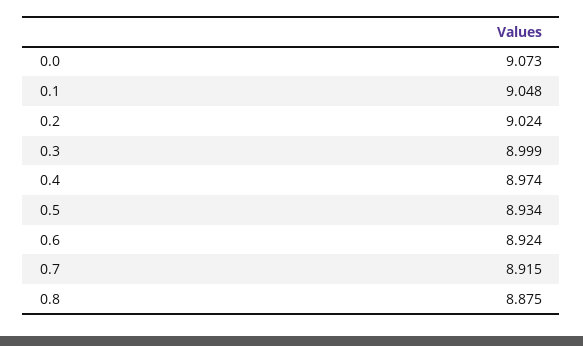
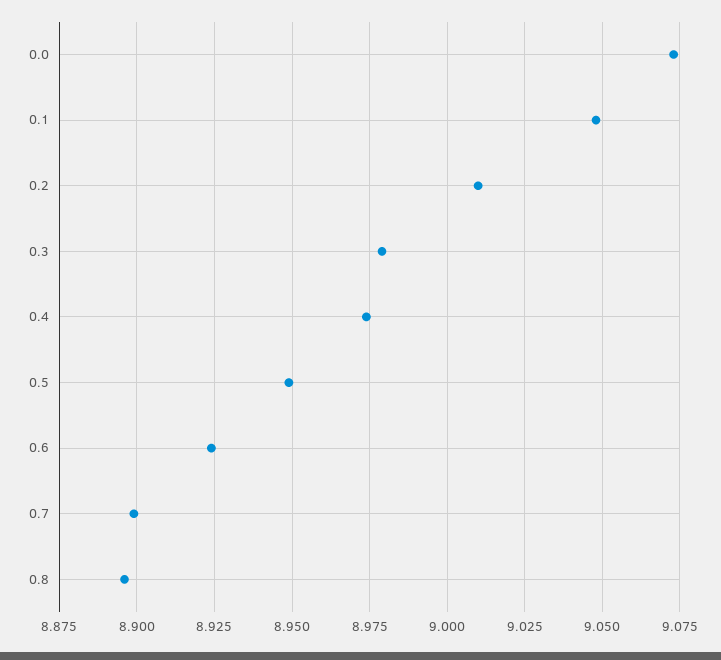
0.2: 9.024 -> 9.01
0.3: 8.999 -> 8.98
0.5: 8.934 -> 8.95
0.7: 8.915 -> 8.9
0.8: 8.875 -> 8.895

